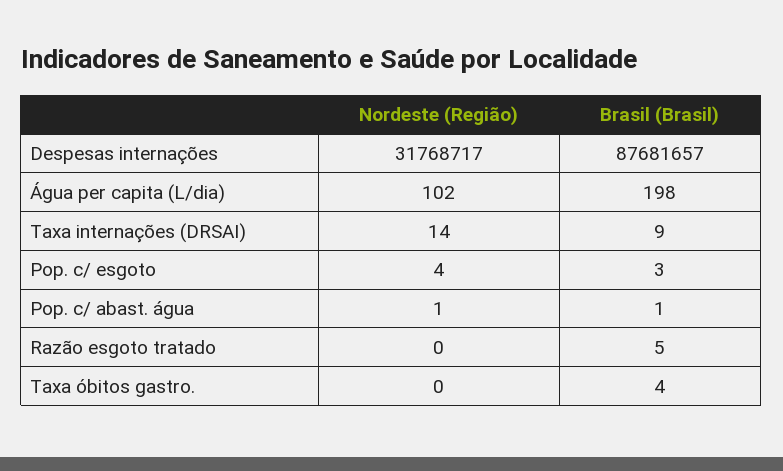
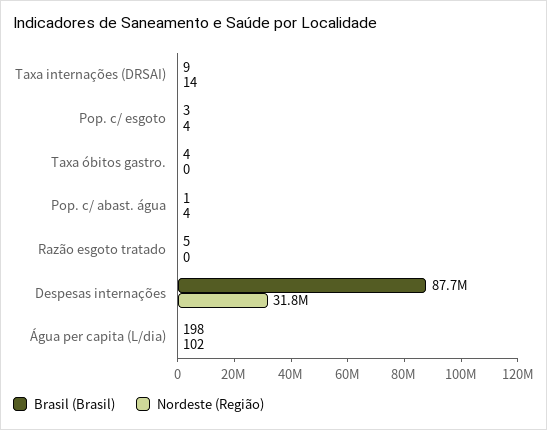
Nordeste (Região), Pop. c/ abast. água: 1 -> 4

